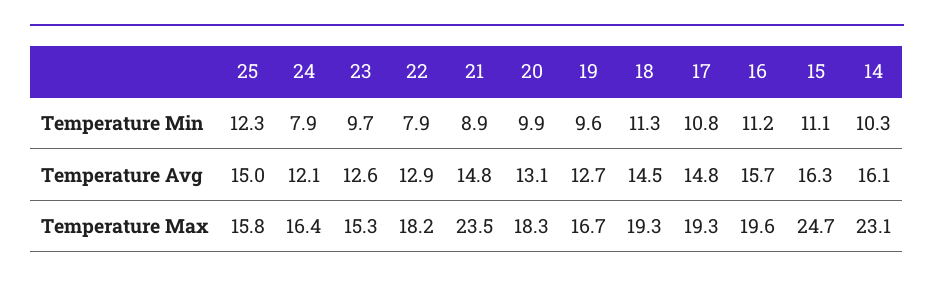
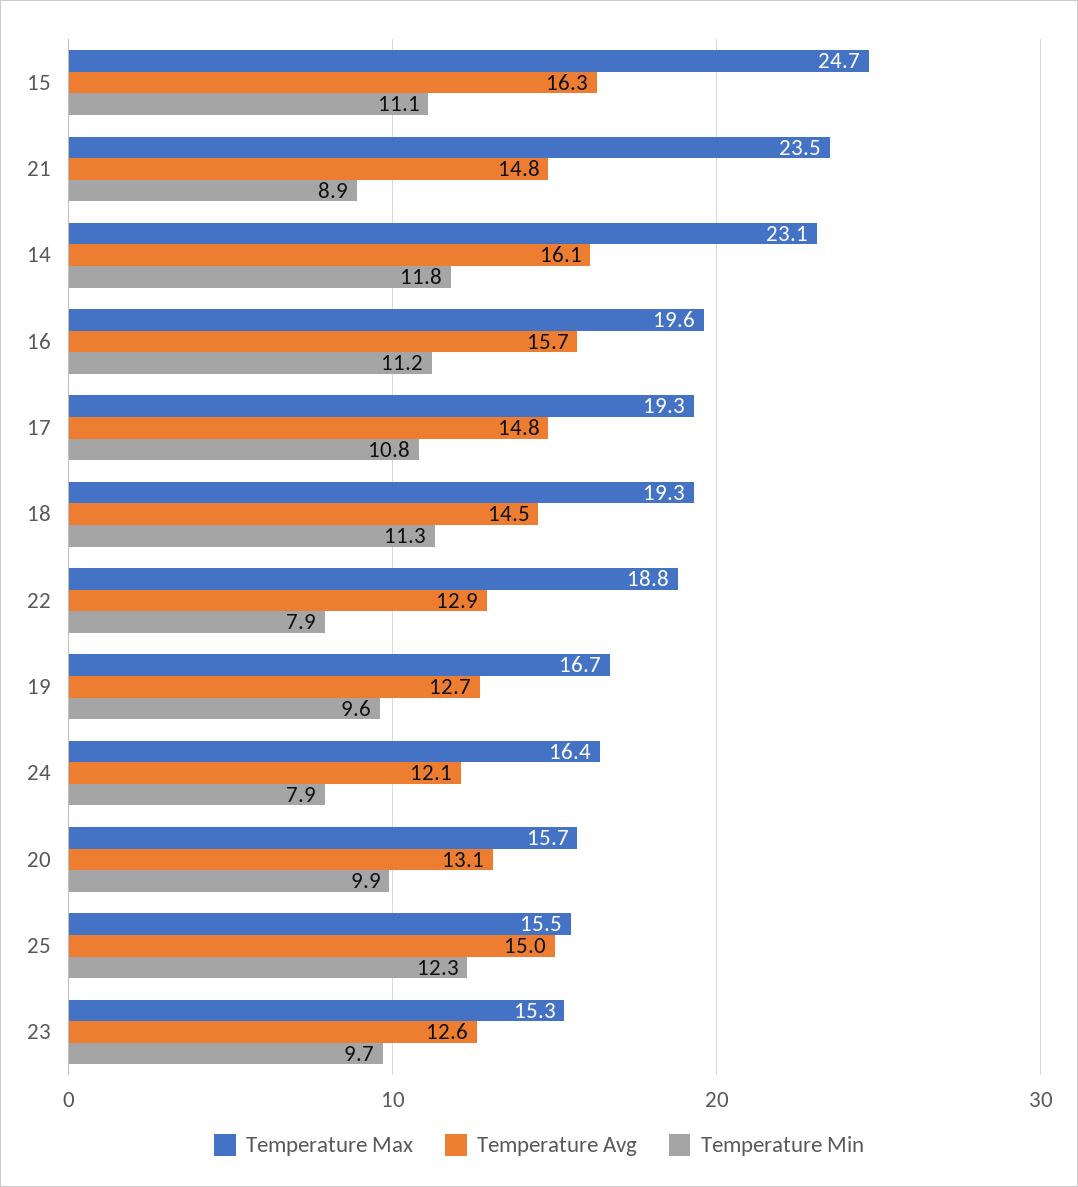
Temperature Min, 14: 10.3 -> 11.8
Temperature Max, 25: 15.8 -> 15.5
Temperature Max, 22: 18.2 -> 18.8
Temperature Max, 20: 18.3 -> 15.7

